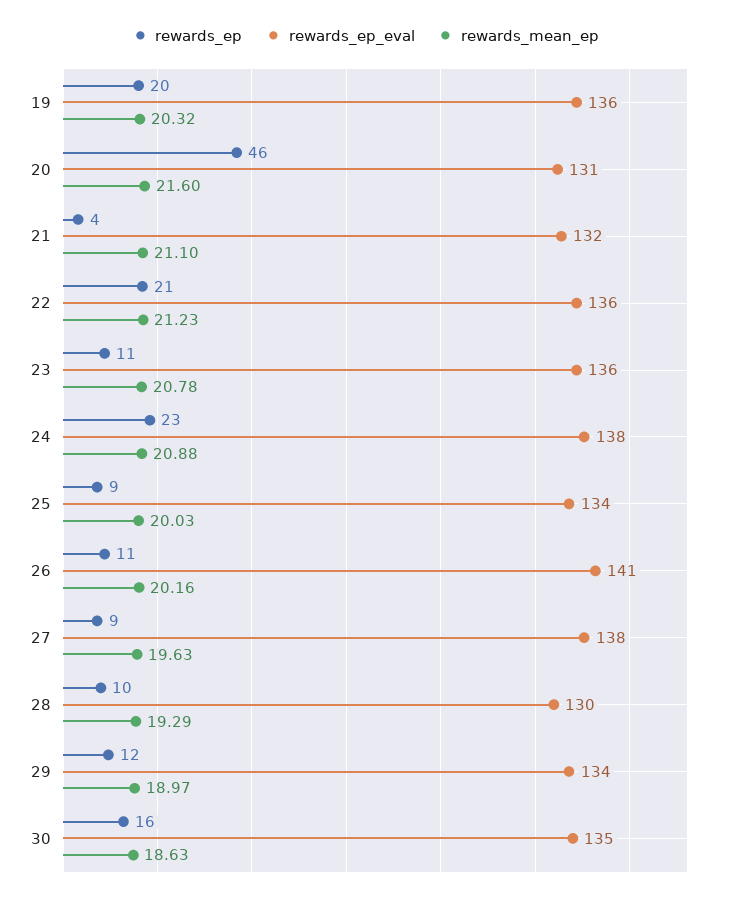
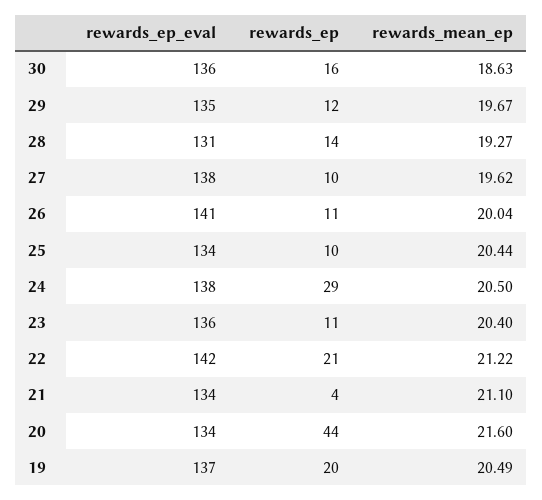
rewards_ep_eval, 19: 136 -> 137
rewards_mean_ep, 19: 20.32 -> 20.49
rewards_ep, 20: 46 -> 44
rewards_ep_eval, 20: 131 -> 134
rewards_ep_eval, 21: 132 -> 134
rewards_ep_eval, 22: 136 -> 142
rewards_mean_ep, 22: 21.23 -> 21.22
rewards_mean_ep, 23: 20.78 -> 20.4
rewards_ep, 24: 23 -> 29
rewards_mean_ep, 24: 20.88 -> 20.5
rewards_ep, 25: 9 -> 10
rewards_mean_ep, 25: 20.03 -> 20.44
rewards_mean_ep, 26: 20.16 -> 20.04
rewards_ep, 27: 9 -> 10
rewards_mean_ep, 27: 19.63 -> 19.62
rewards_ep, 28: 10 -> 14
rewards_ep_eval, 28: 130 -> 131
rewards_mean_ep, 28: 19.29 -> 19.27
rewards_ep_eval, 29: 134 -> 135
rewards_mean_ep, 29: 18.97 -> 19.67
rewards_ep_eval, 30: 135 -> 136

